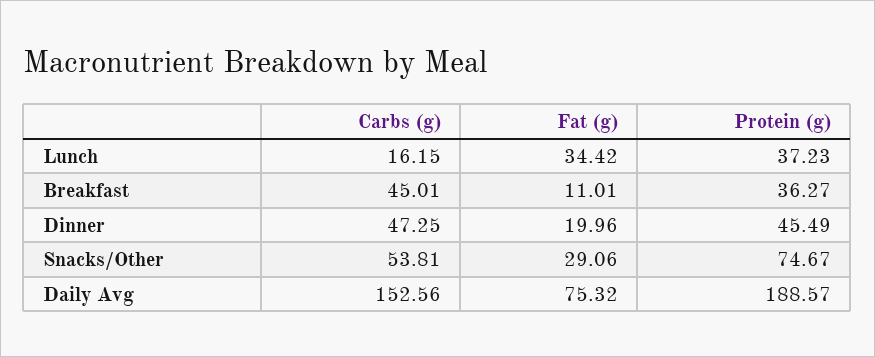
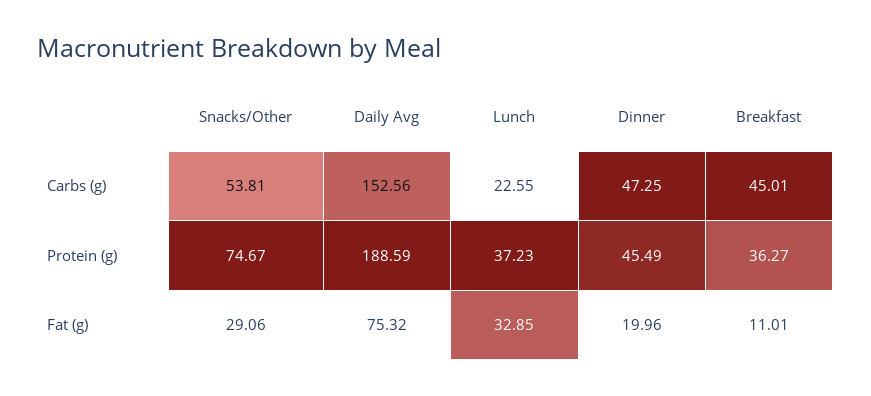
Carbs (g), Lunch: 16.15 -> 22.55
Fat (g), Lunch: 34.42 -> 32.85
Protein (g), Daily Avg: 188.57 -> 188.59

